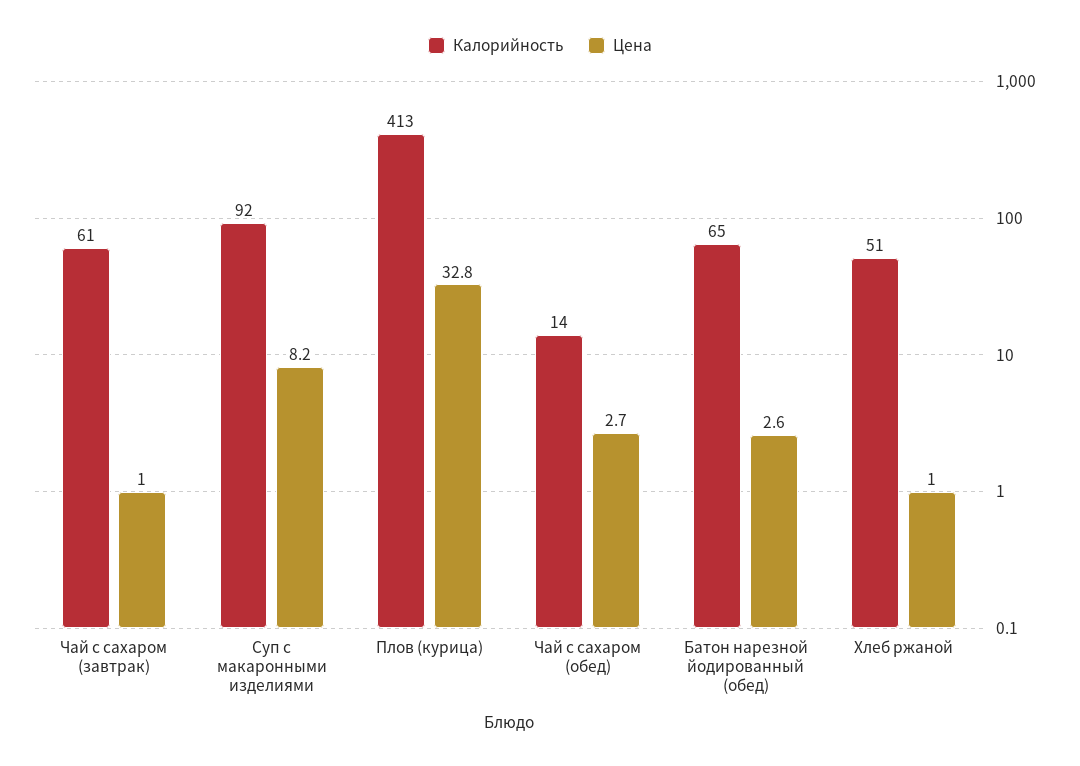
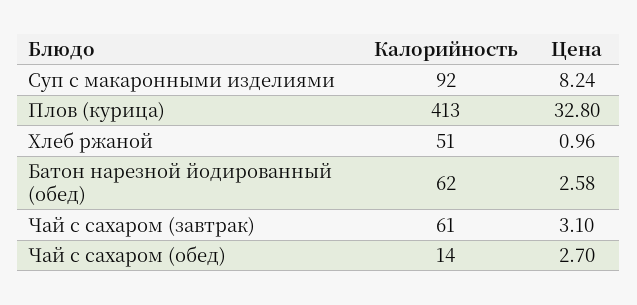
Цена, Чай с сахаром (завтрак): 1 -> 3.1
Калорийность, Батон нарезной йодированный (обед): 65 -> 62

